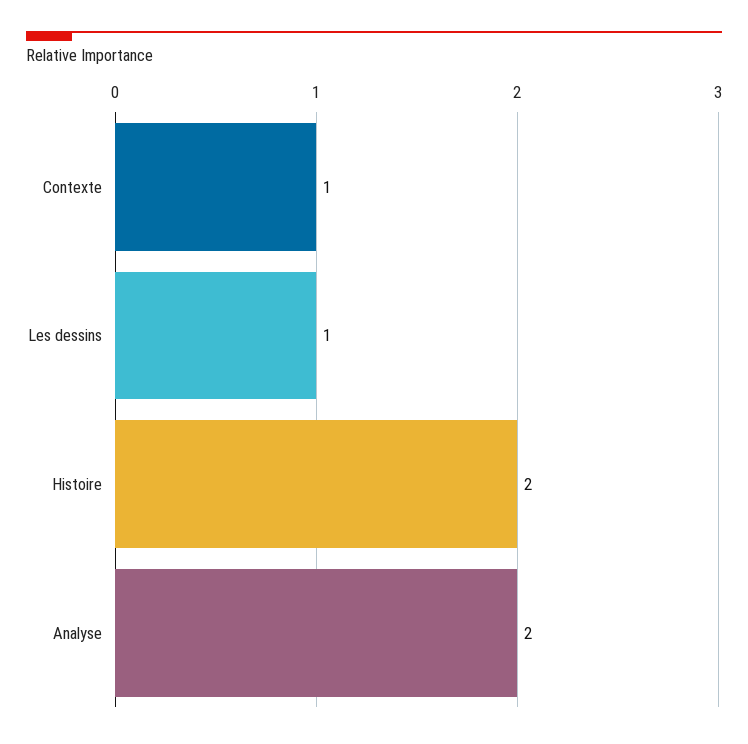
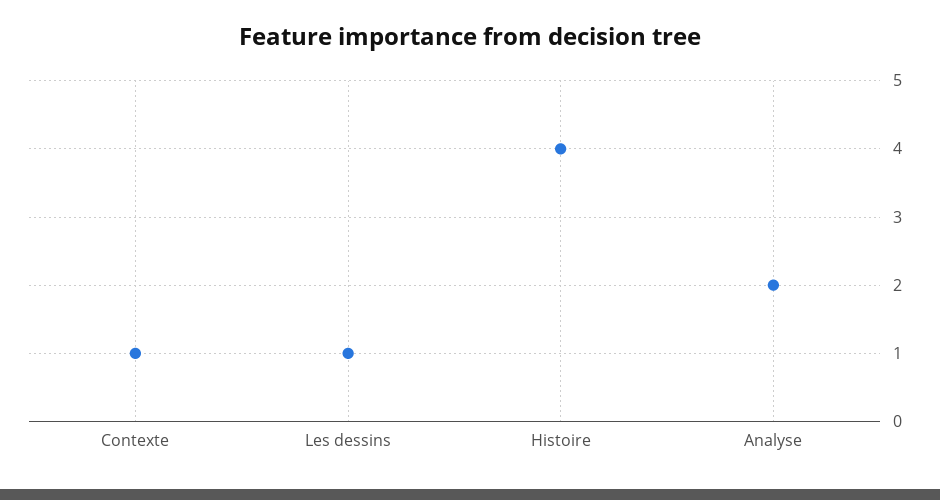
Histoire: 2 -> 4

